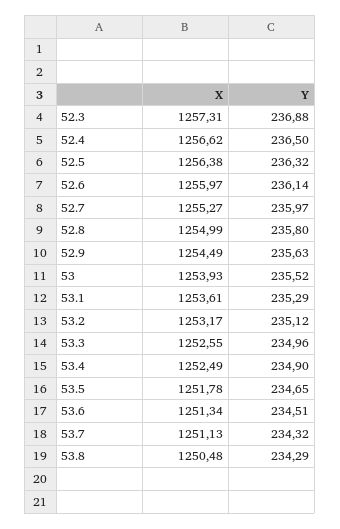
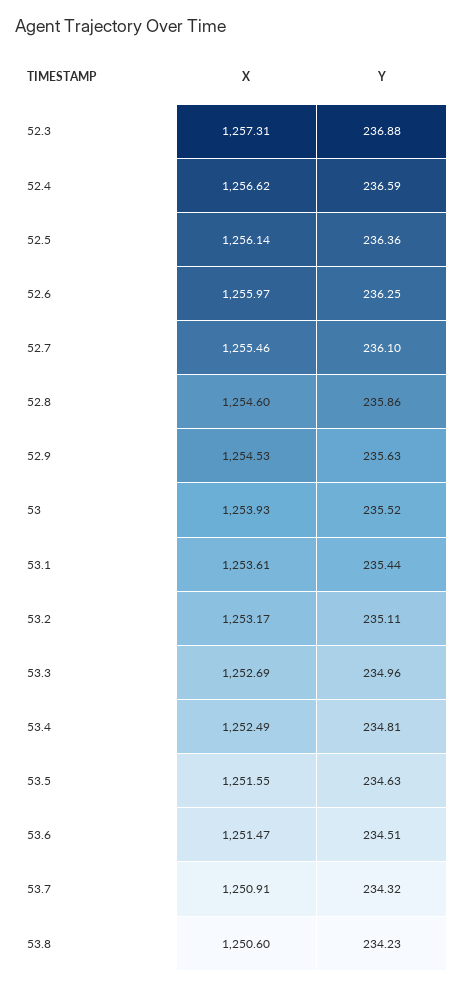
Y, 52.4: 236.5 -> 236.59
X, 52.5: 1256.38 -> 1256.14
Y, 52.5: 236.32 -> 236.36
Y, 52.6: 236.14 -> 236.25
X, 52.7: 1255.27 -> 1255.46
Y, 52.7: 235.97 -> 236.1
X, 52.8: 1254.99 -> 1254.6
Y, 52.8: 235.8 -> 235.86
X, 52.9: 1254.49 -> 1254.53
Y, 53.1: 235.29 -> 235.44
Y, 53.2: 235.12 -> 235.11
X, 53.3: 1252.55 -> 1252.69
Y, 53.4: 234.9 -> 234.81
X, 53.5: 1251.78 -> 1251.55
Y, 53.5: 234.65 -> 234.63
X, 53.6: 1251.34 -> 1251.47
X, 53.7: 1251.13 -> 1250.91
X, 53.8: 1250.48 -> 1250.6
Y, 53.8: 234.29 -> 234.23

